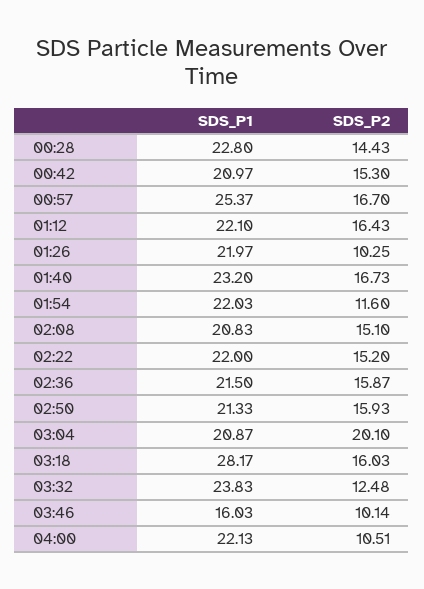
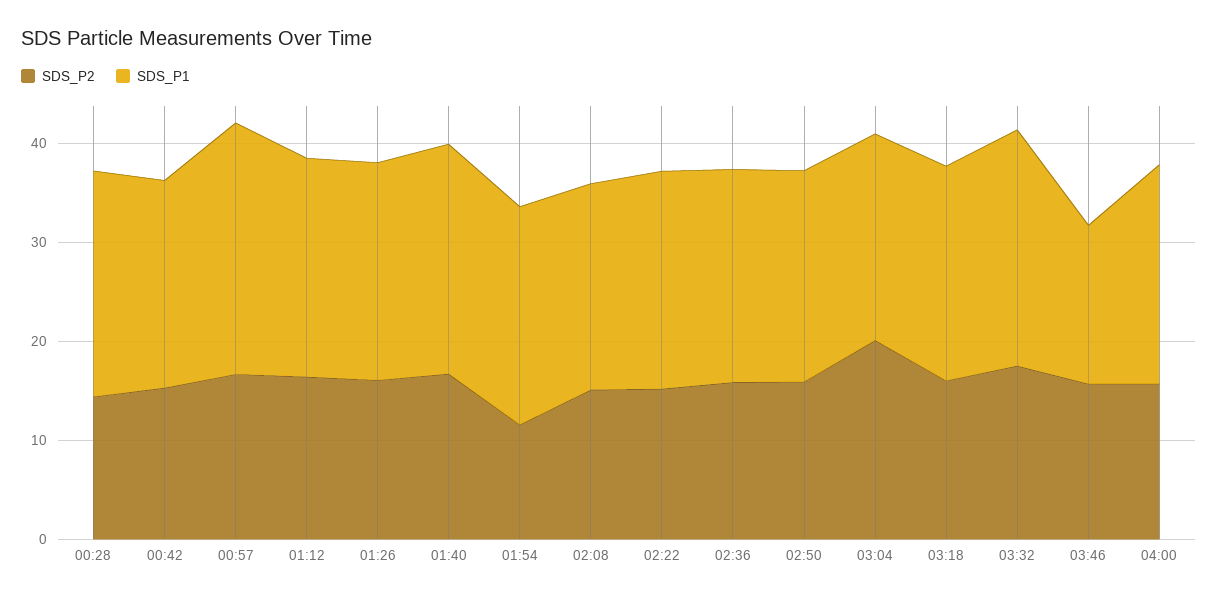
SDS_P2, 01:26: 10.25 -> 16
SDS_P1, 03:18: 28.17 -> 22
SDS_P2, 03:32: 12.48 -> 18
SDS_P2, 03:46: 10.14 -> 16
SDS_P2, 04:00: 10.51 -> 16

